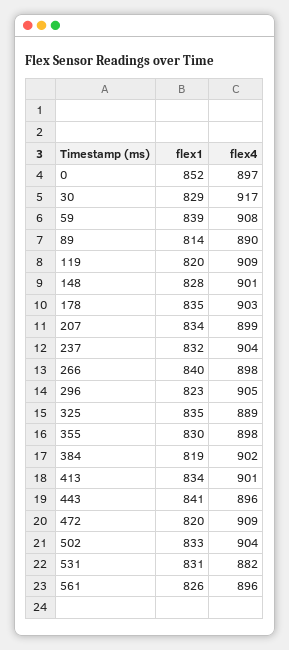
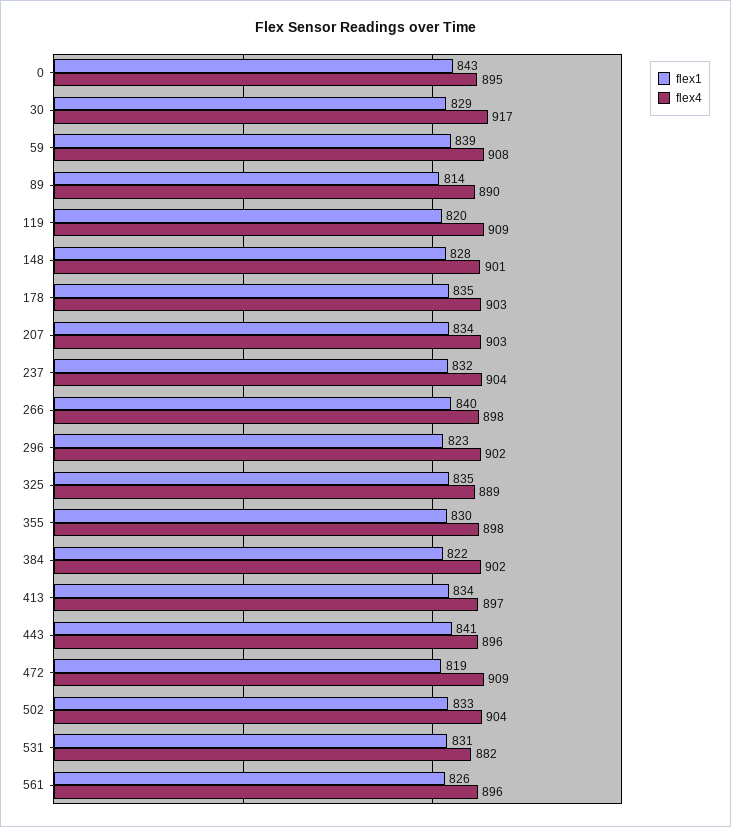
flex1, 0: 852 -> 843
flex4, 0: 897 -> 895
flex4, 207: 899 -> 903
flex4, 296: 905 -> 902
flex1, 384: 819 -> 822
flex4, 413: 901 -> 897
flex1, 472: 820 -> 819

